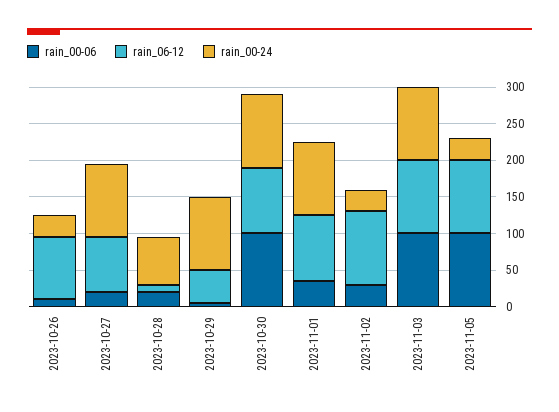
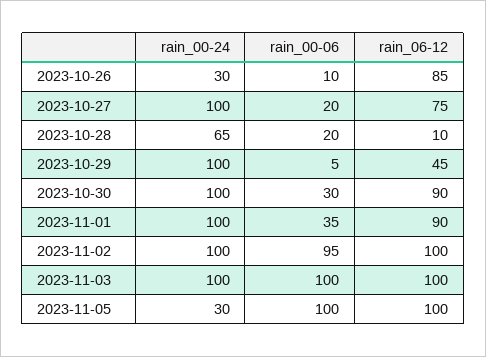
rain_00-06, 2023-10-30: 100 -> 30
rain_00-06, 2023-11-02: 25 -> 95
rain_00-24, 2023-11-02: 25 -> 100

